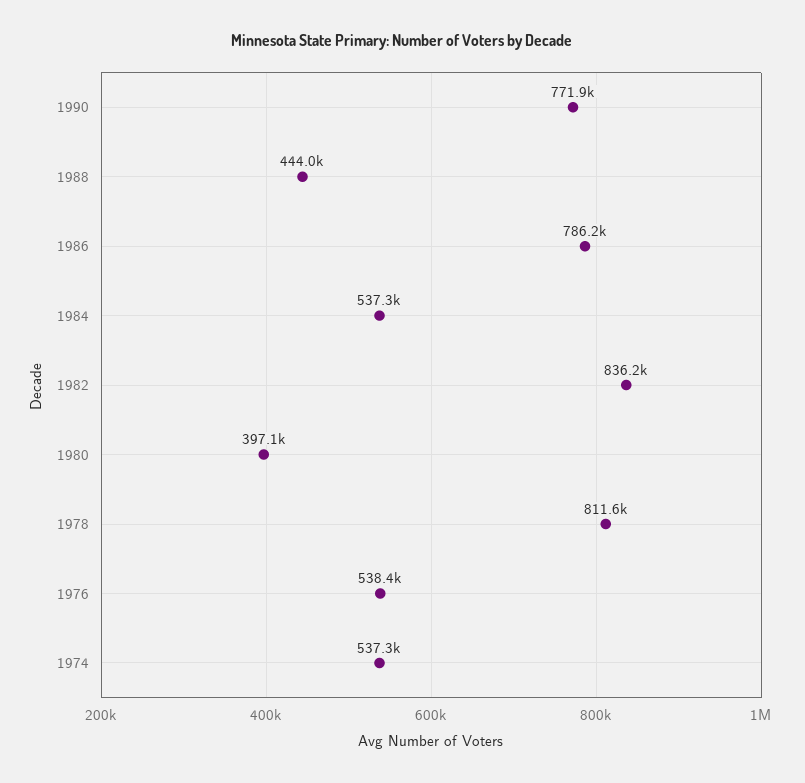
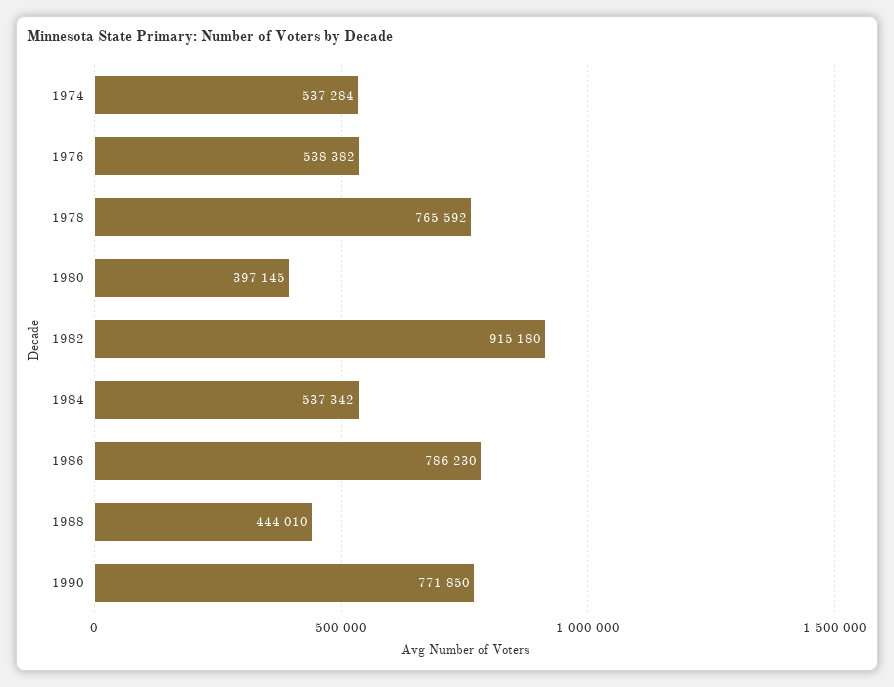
1982: 836200 -> 915180
1978: 811600 -> 765592

